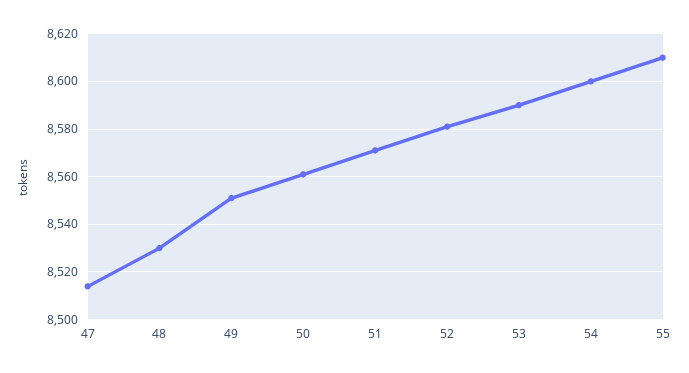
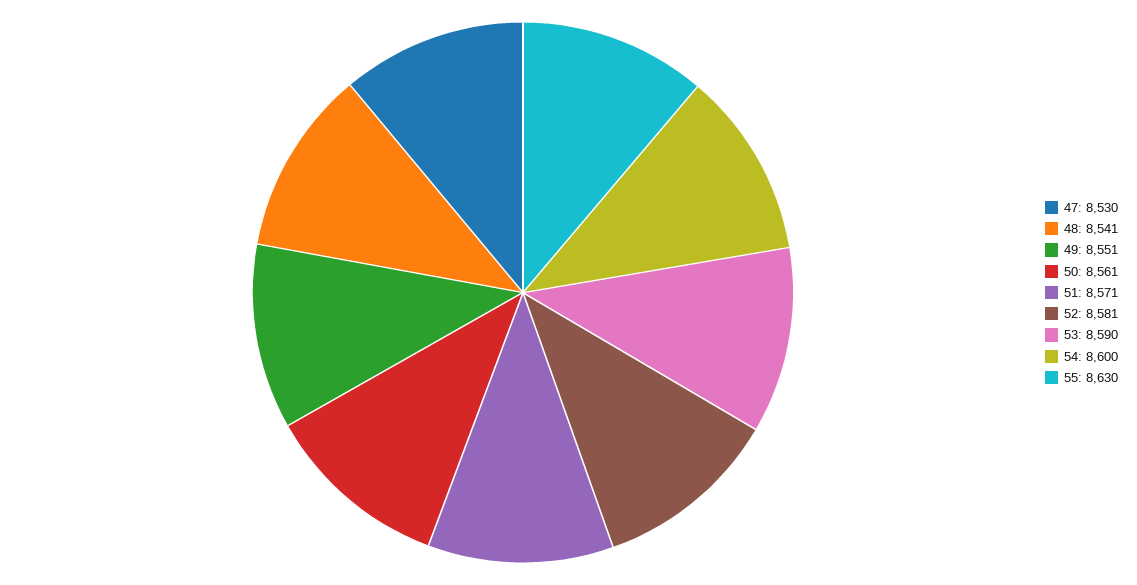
47: 8515 -> 8530
48: 8530 -> 8541
55: 8610 -> 8630

